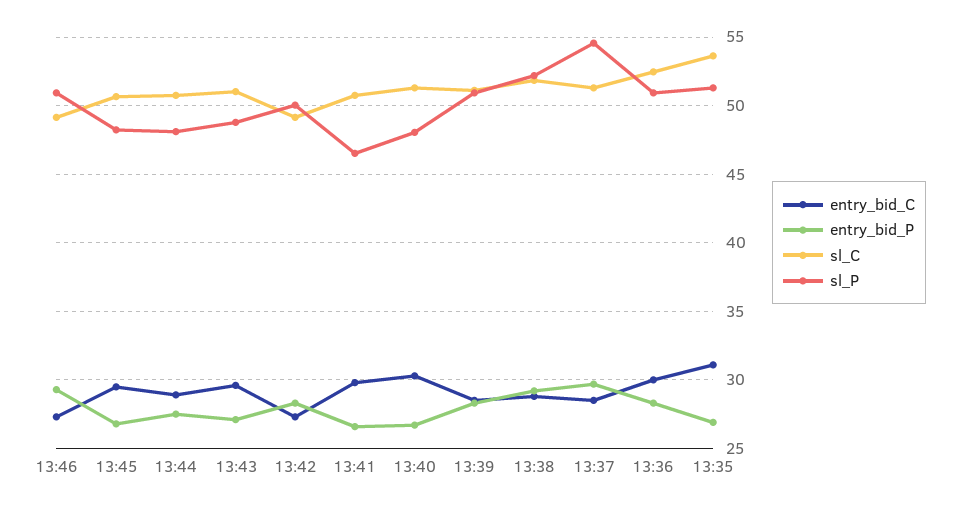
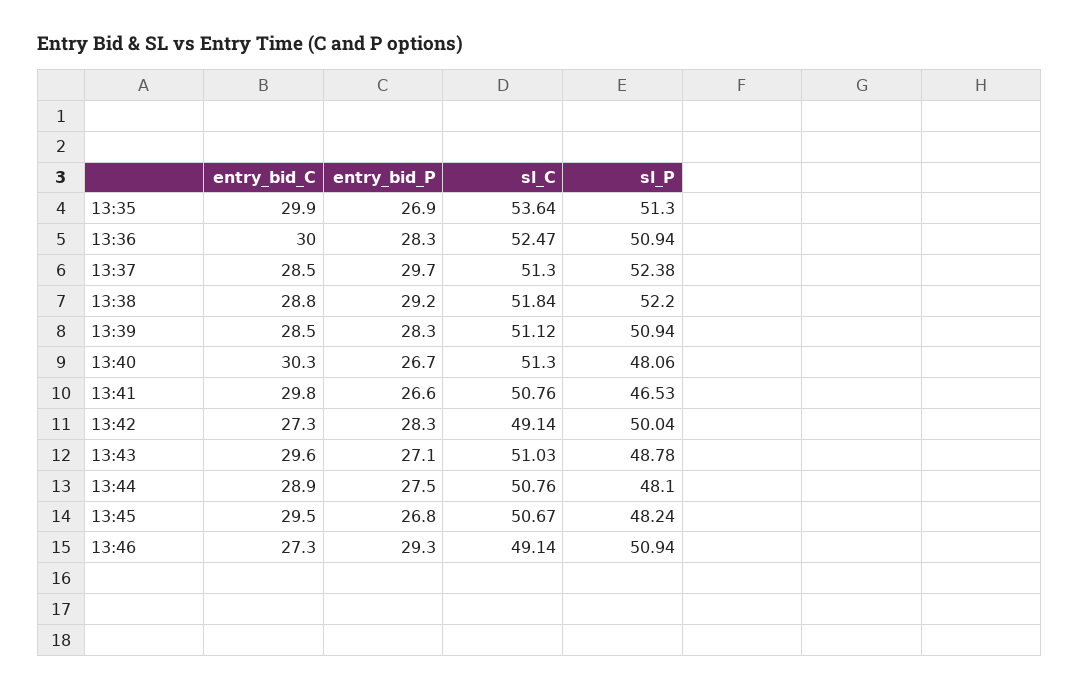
sl_P, 13:37: 54.5 -> 52.38
entry_bid_C, 13:35: 31 -> 29.9

